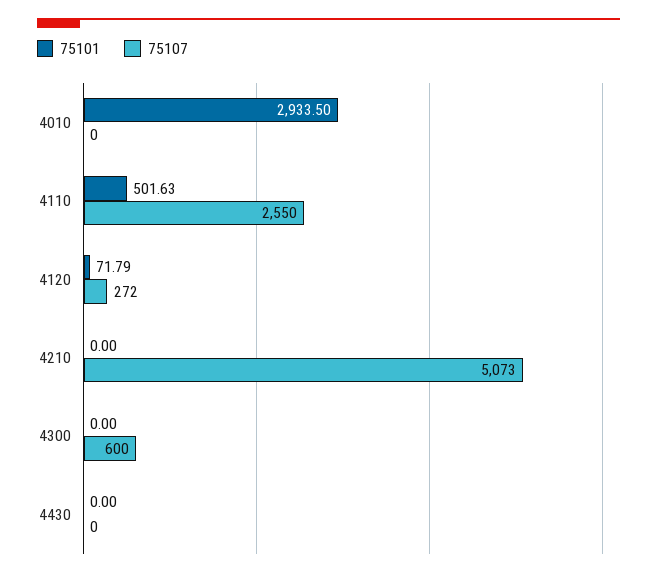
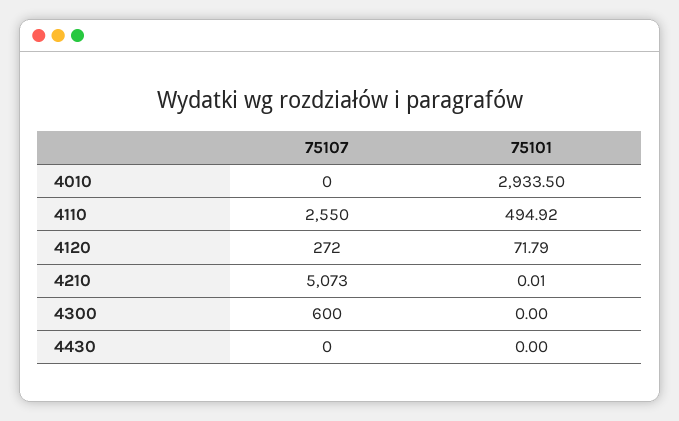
75101, 4110: 501.63 -> 494.92
75101, 4210: 0 -> 0.01

